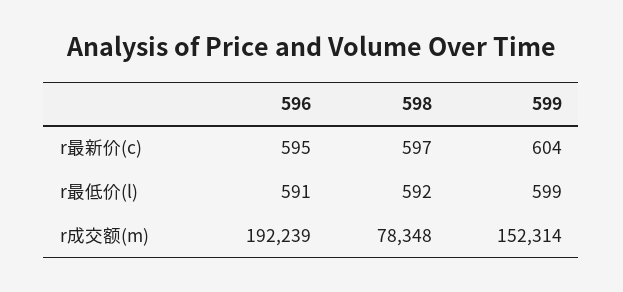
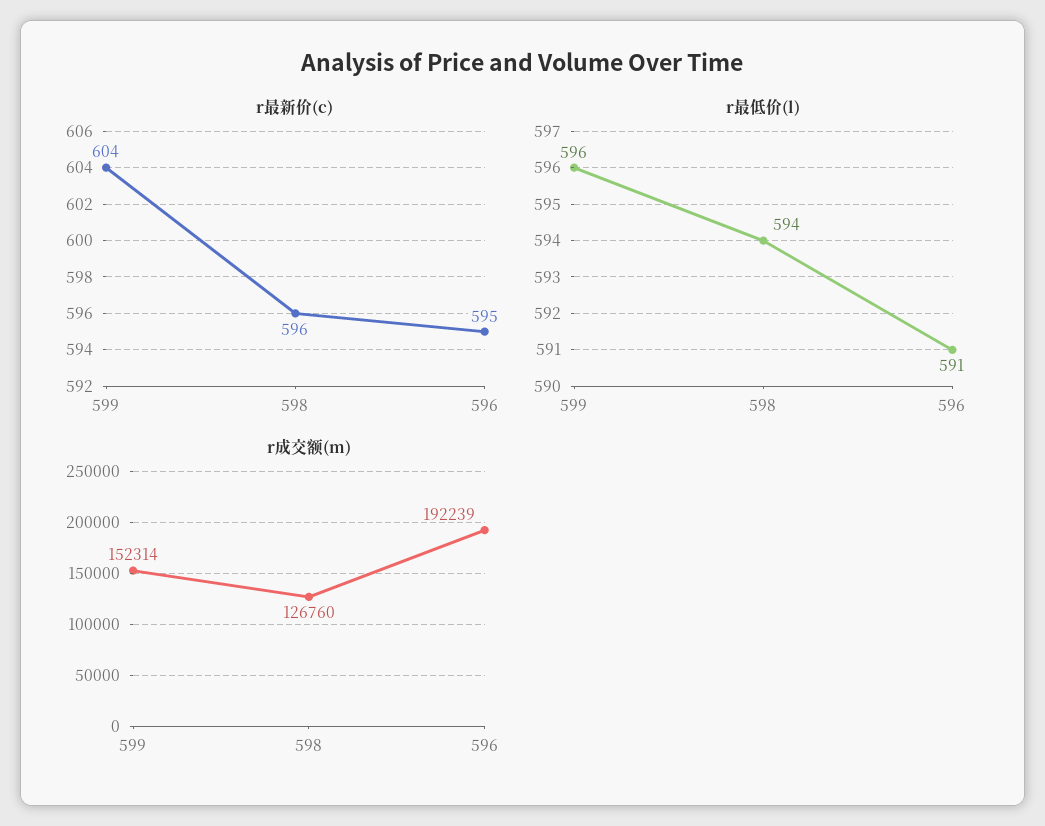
r最新价(c), 598: 597 -> 596
r最低价(l), 598: 592 -> 594
r最低价(l), 599: 599 -> 596
r成交额(m), 598: 78348 -> 126760

